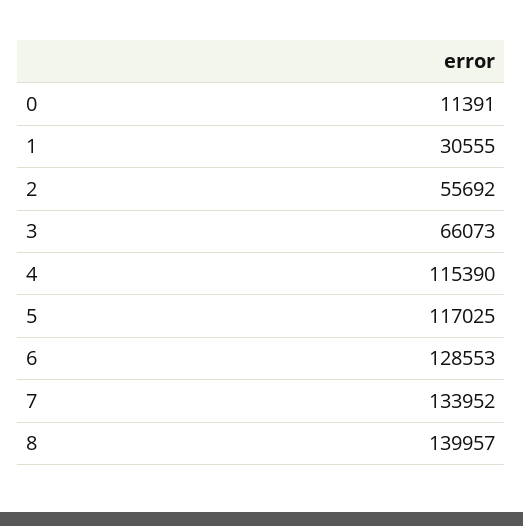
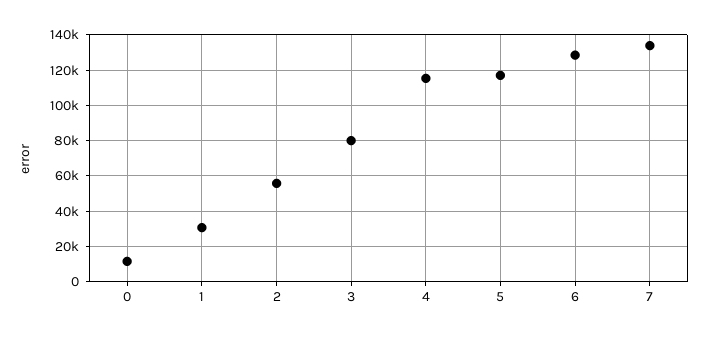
3: 66073 -> 80000
8: 139957 -> none

